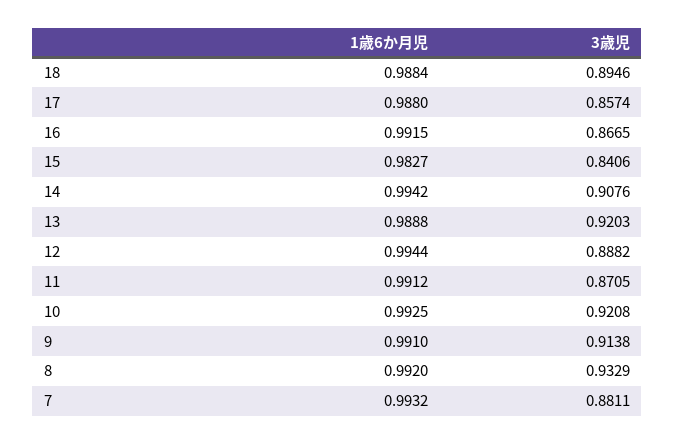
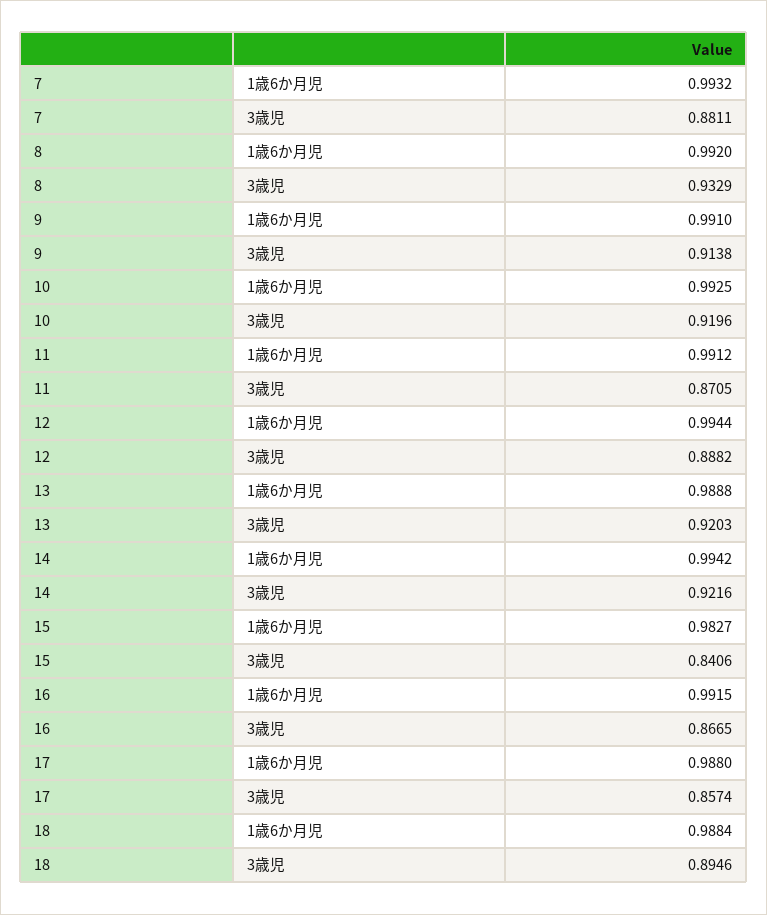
3歳児, 14: 0.9076 -> 0.9216
3歳児, 10: 0.9208 -> 0.9196

